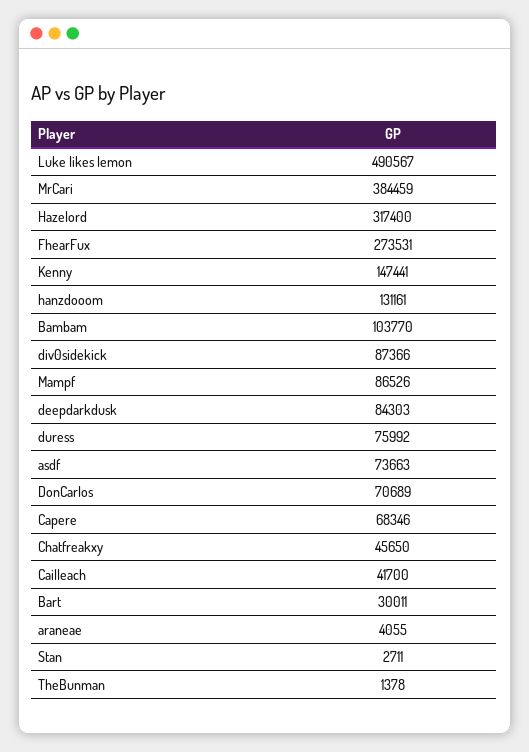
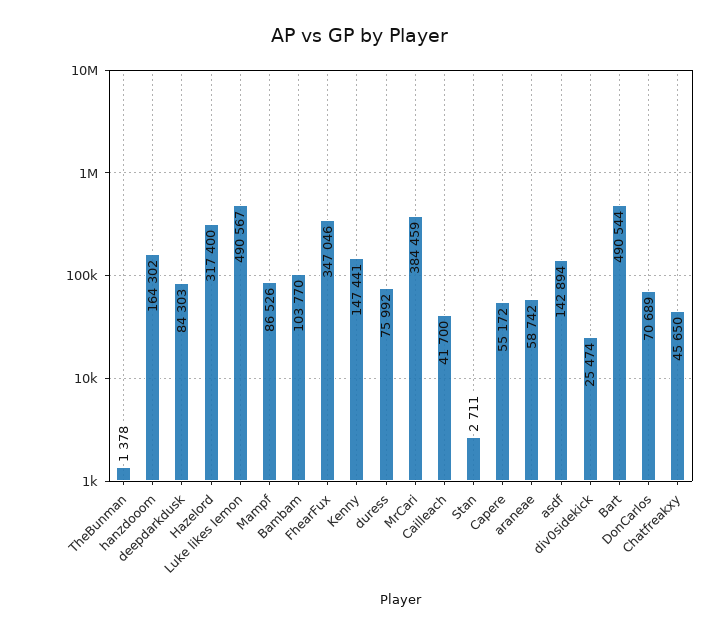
FhearFux: 273531 -> 347046
hanzdooom: 131161 -> 164302
div0sidekick: 87366 -> 25474
asdf: 73663 -> 142894
Capere: 68346 -> 55172
Bart: 30011 -> 490544
araneae: 4055 -> 58742

